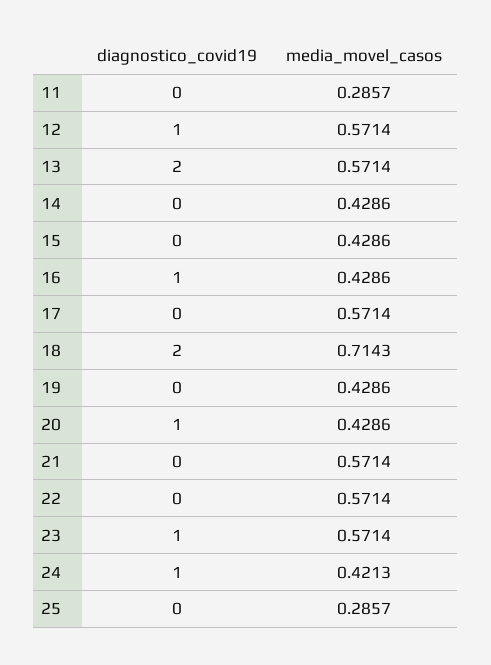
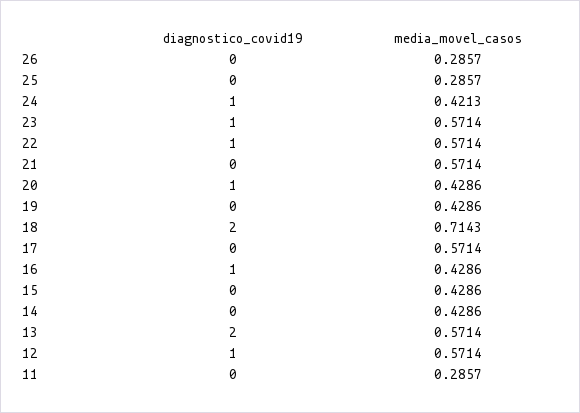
diagnostico_covid19, 22: 0 -> 1
diagnostico_covid19, 26: none -> 0
media_movel_casos, 26: none -> 0.2857

